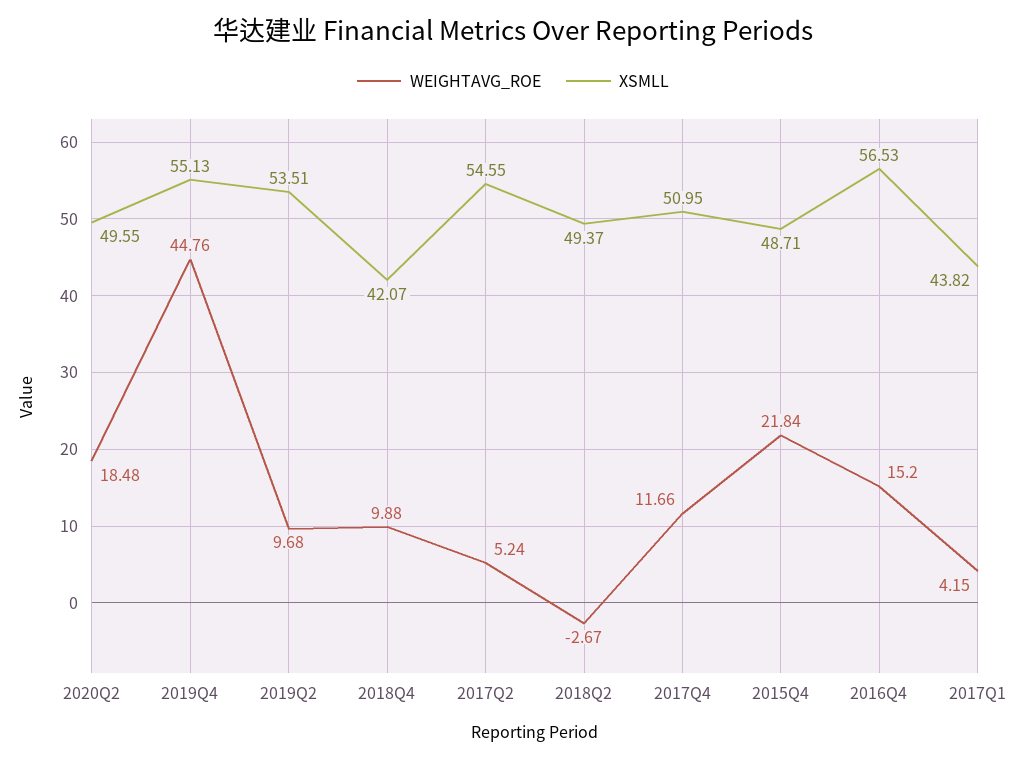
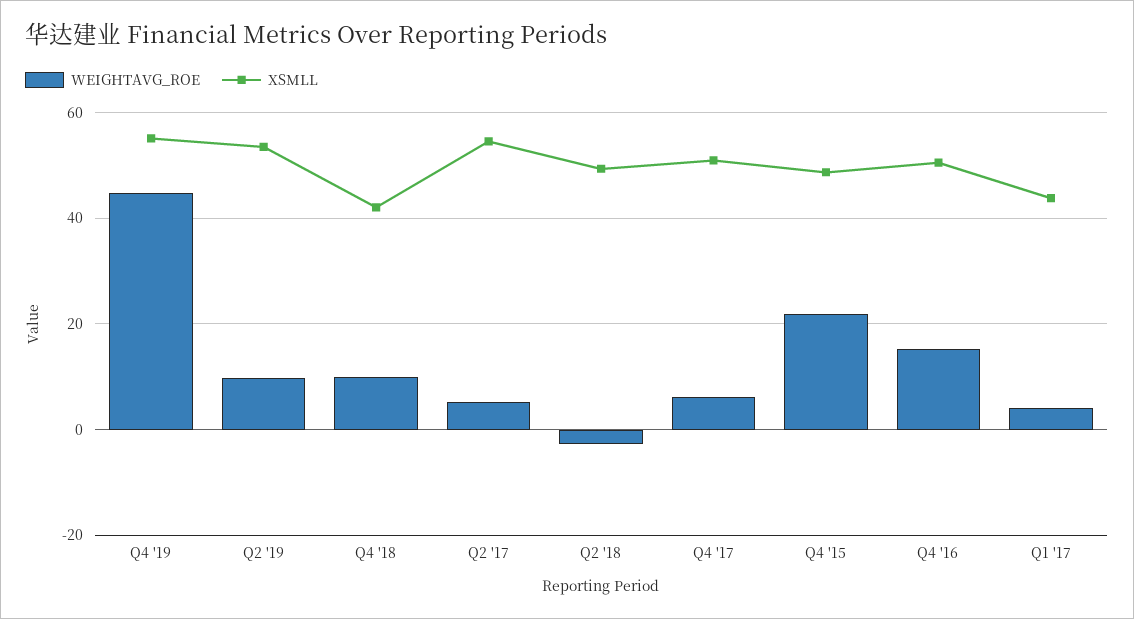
WEIGHTAVG_ROE, 2020Q2: 18.48 -> none
XSMLL, 2020Q2: 49.55 -> none
WEIGHTAVG_ROE, 2017Q4: 11.66 -> 6
XSMLL, 2016Q4: 56.53 -> 50

